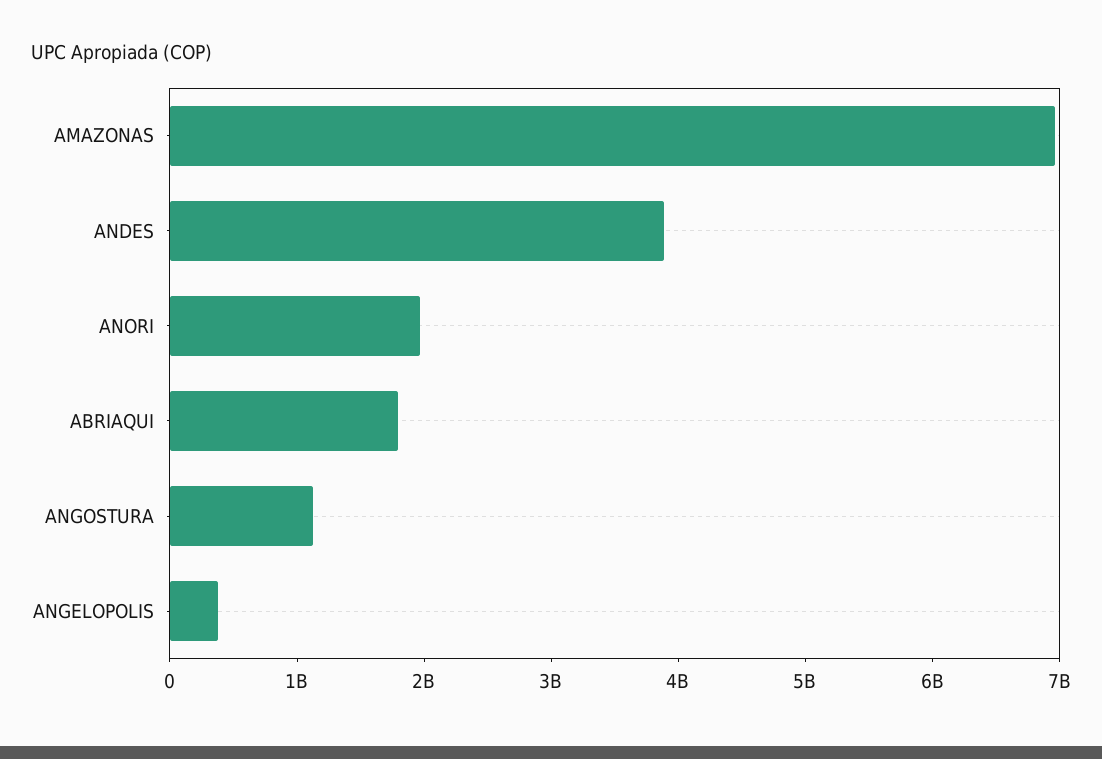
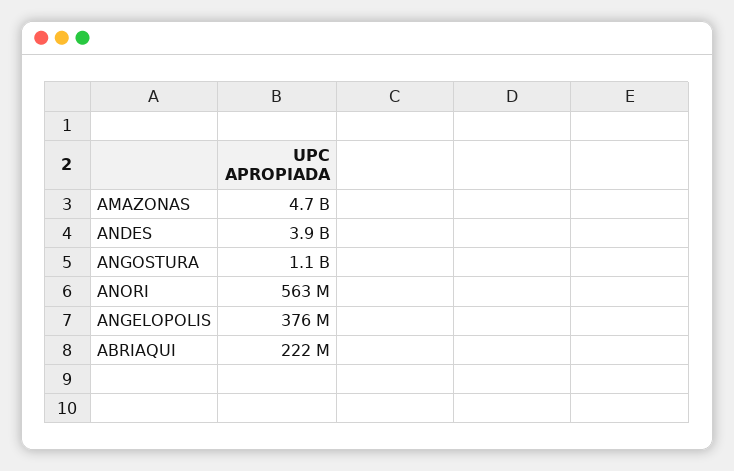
AMAZONAS: 7000000000 -> 4700000000
ANORI: 2000000000 -> 563000000
ABRIAQUI: 1800000000 -> 222000000

